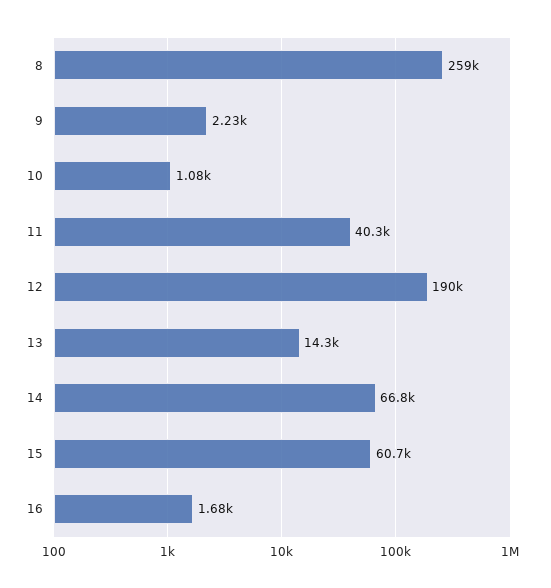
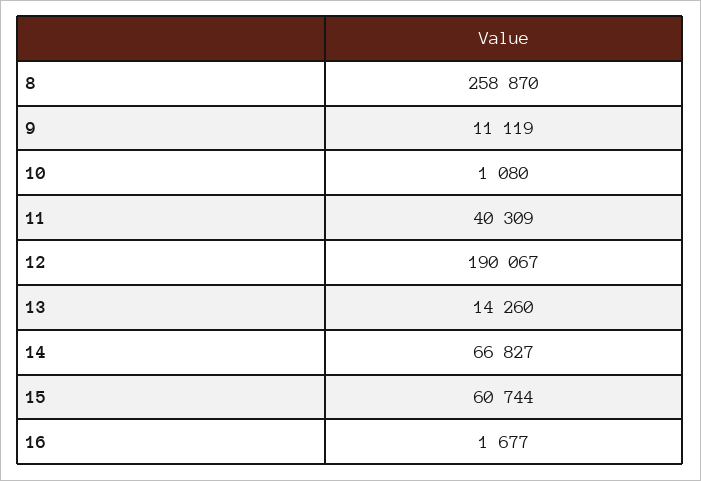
9: 2230 -> 11119

